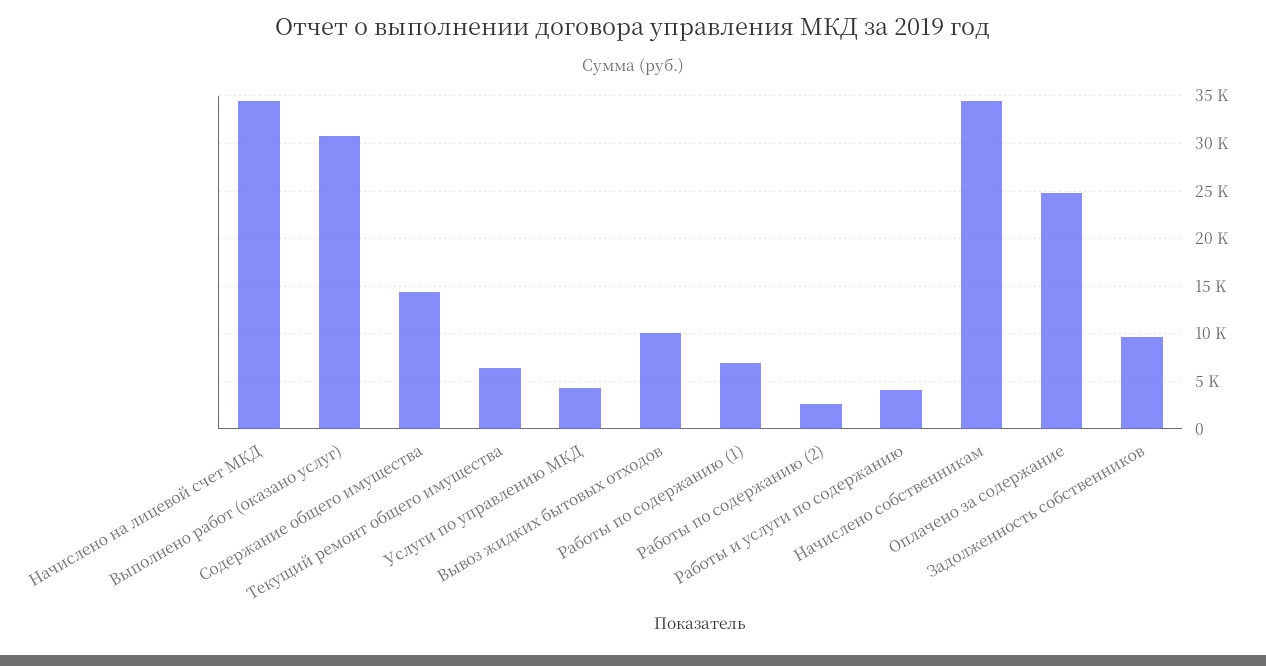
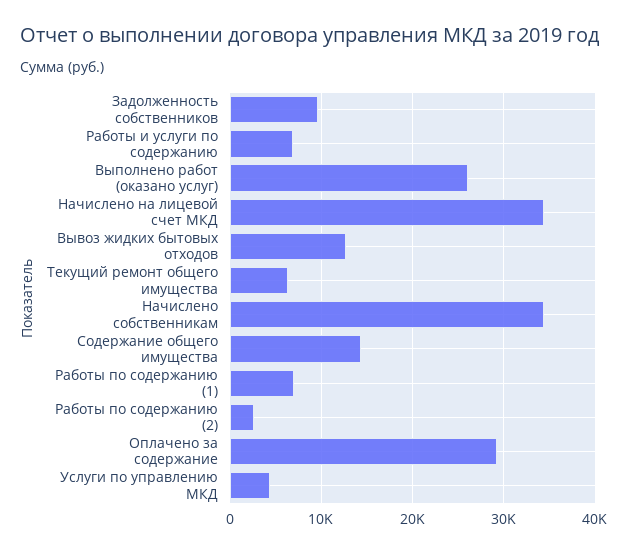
Выполнено работ (оказано услуг): 31000 -> 26000
Вывоз жидких бытовых отходов: 10000 -> 13000
Работы и услуги по содержанию: 4000 -> 7000
Оплачено за содержание: 25000 -> 29000

